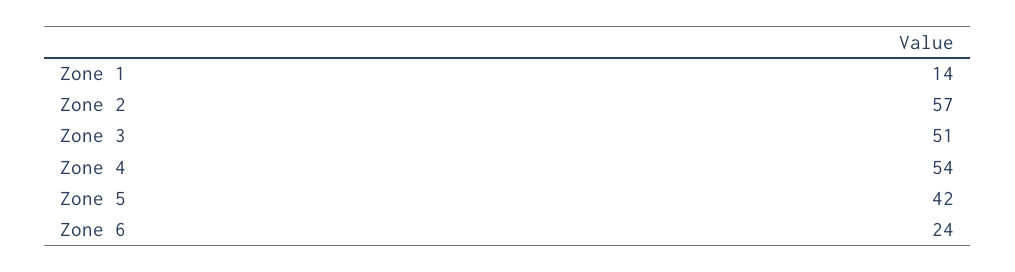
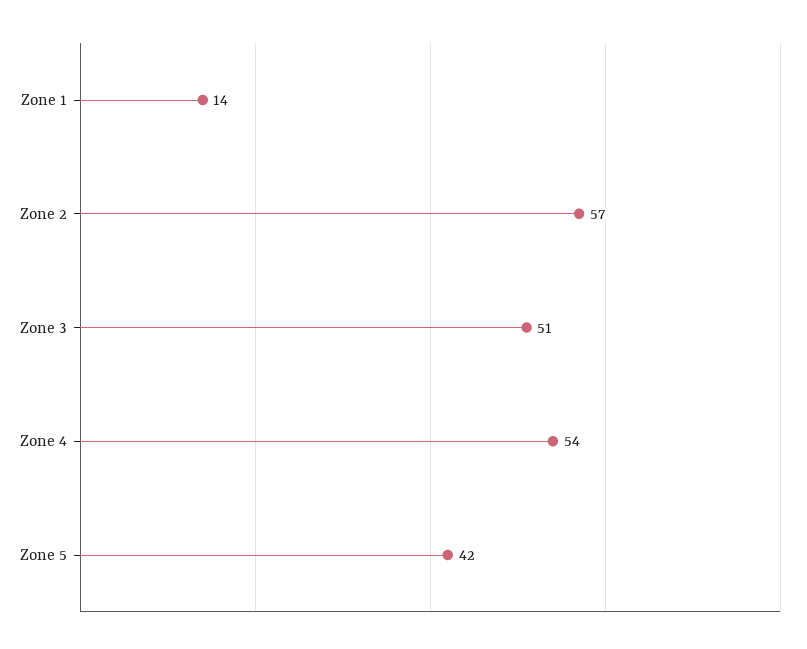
Zone 6: 24 -> none

